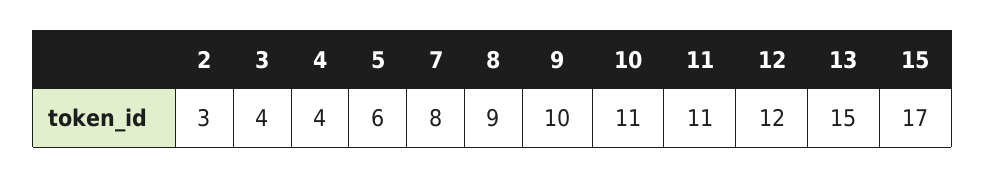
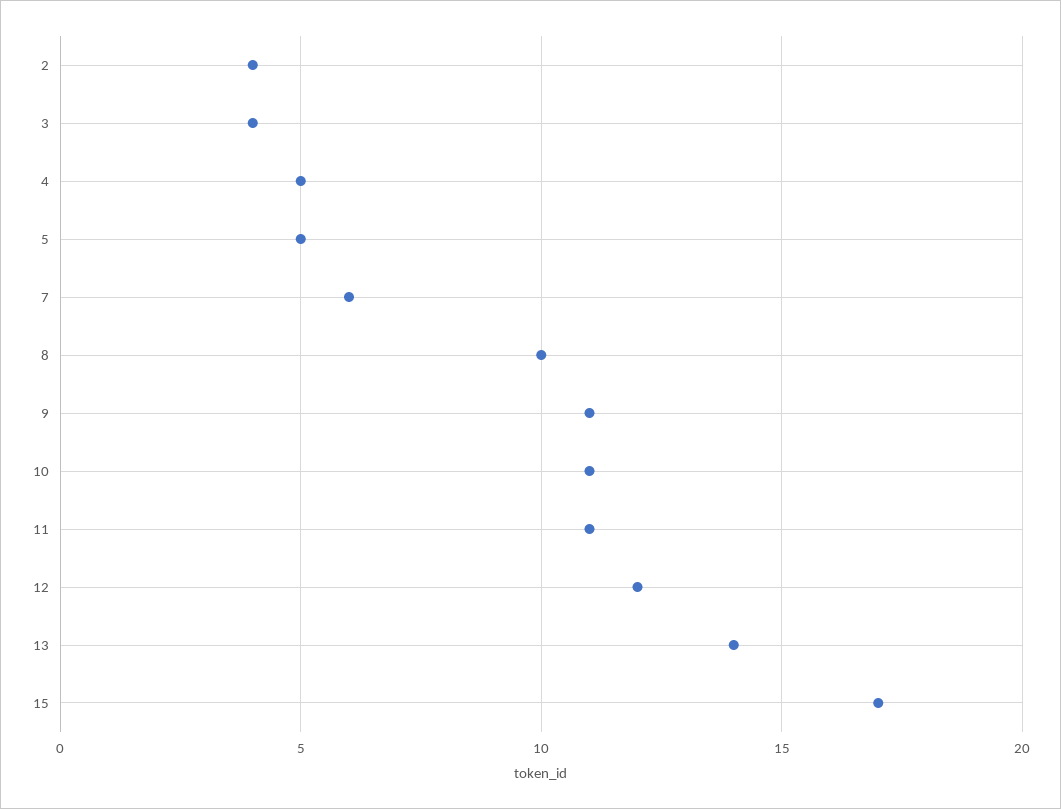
2: 3 -> 4
4: 4 -> 5
5: 6 -> 5
7: 8 -> 6
8: 9 -> 10
9: 10 -> 11
13: 15 -> 14

